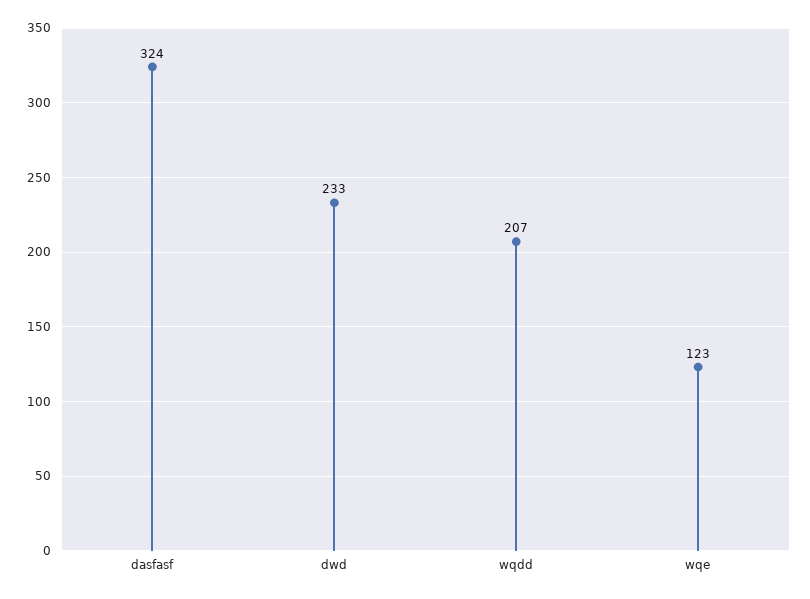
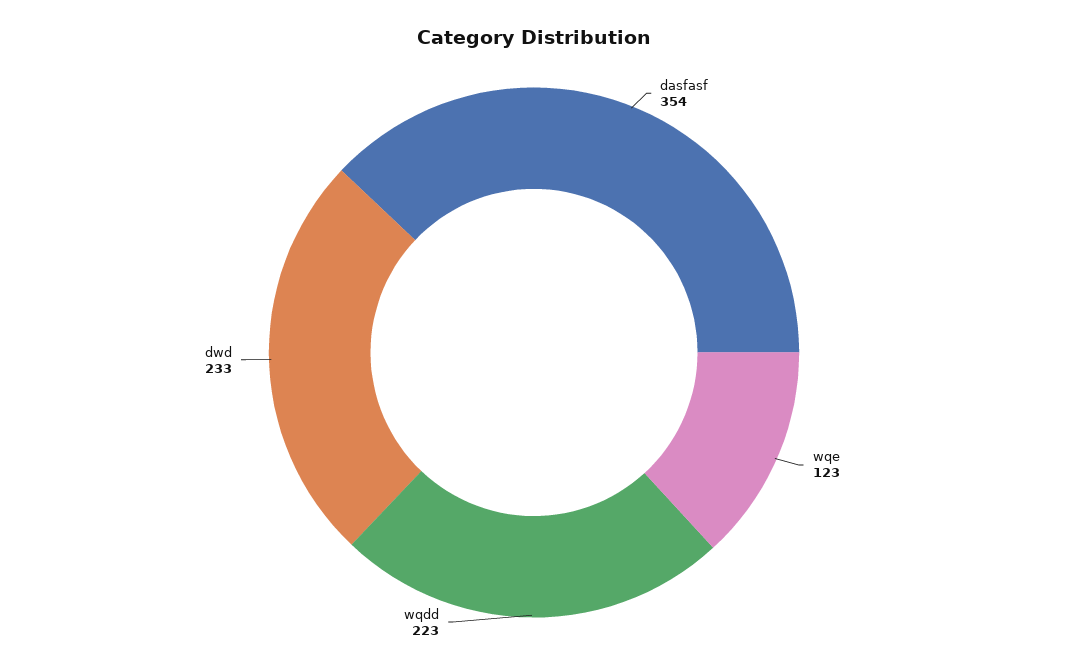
dasfasf: 324 -> 354
wqdd: 207 -> 223

